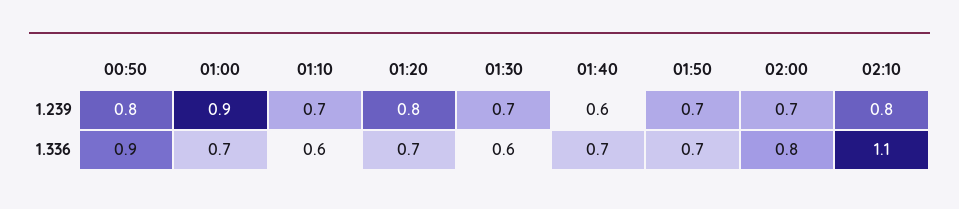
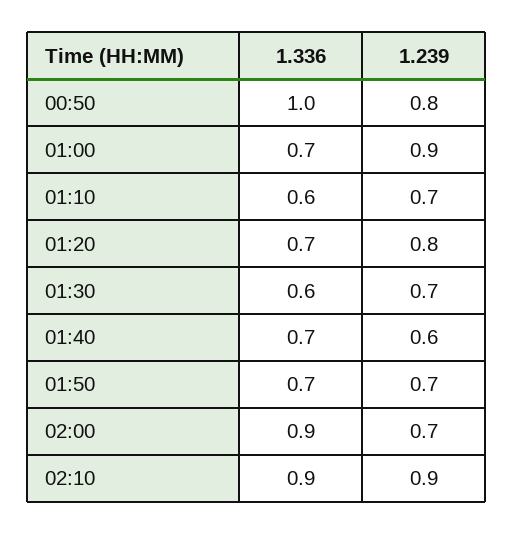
02:10, 1.239: 0.8 -> 0.9
00:50, 1.336: 0.9 -> 1
02:00, 1.336: 0.8 -> 0.9
02:10, 1.336: 1.1 -> 0.9

